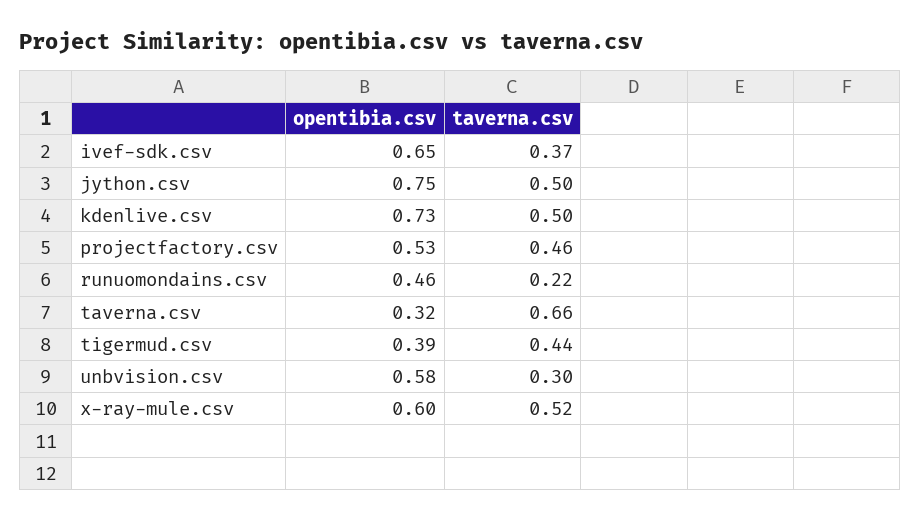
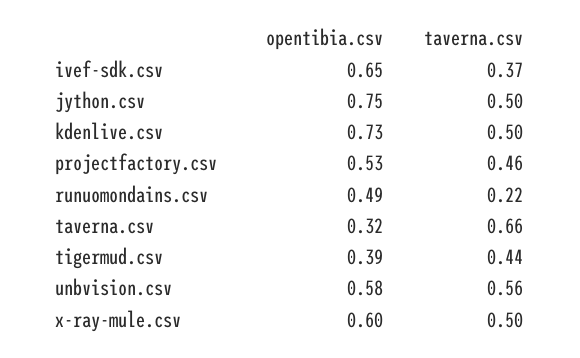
opentibia.csv, runuomondains.csv: 0.46 -> 0.49
taverna.csv, unbvision.csv: 0.3 -> 0.56
taverna.csv, x-ray-mule.csv: 0.52 -> 0.5

